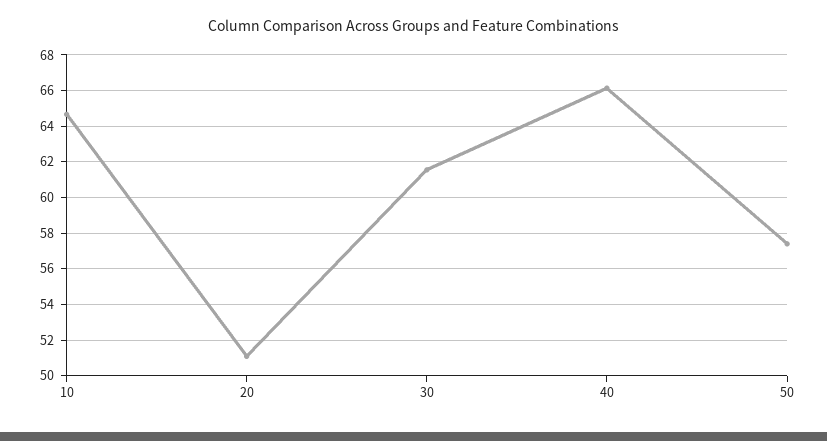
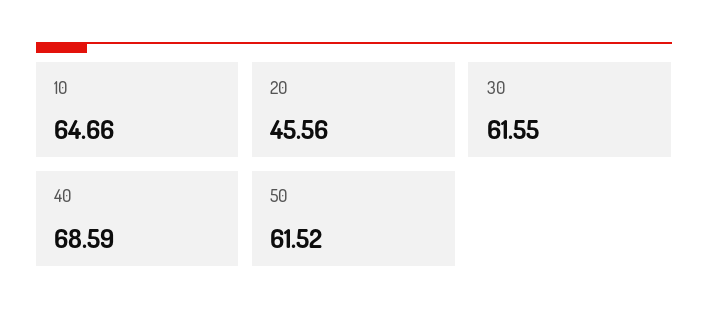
20: 51 -> 45.56
40: 66 -> 68.59
50: 57.5 -> 61.52

